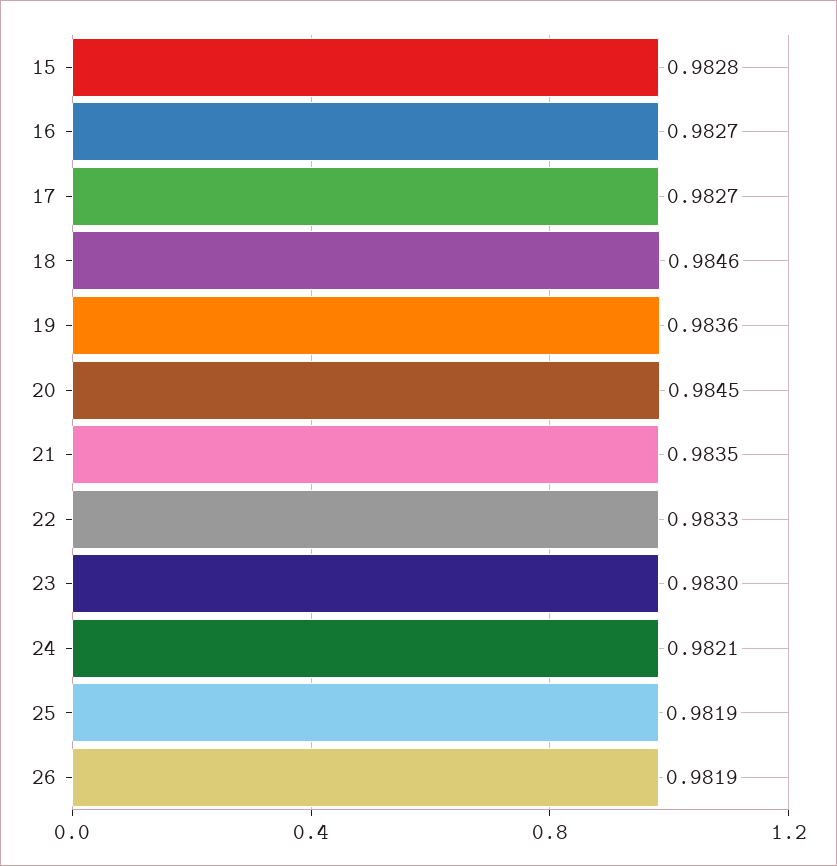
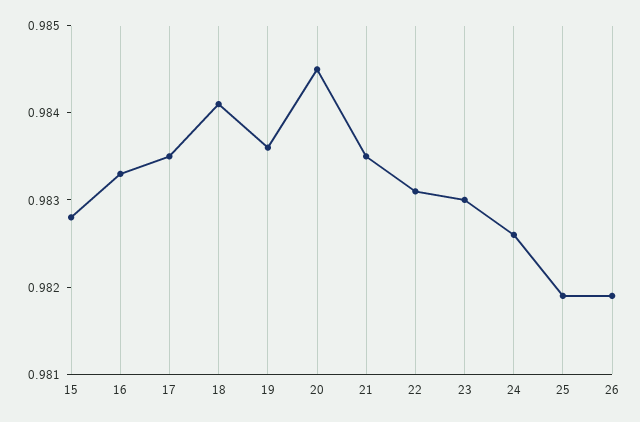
16: 0.9827 -> 0.9833
17: 0.9827 -> 0.9835
18: 0.9846 -> 0.9841
22: 0.9833 -> 0.9831
24: 0.9821 -> 0.9826

